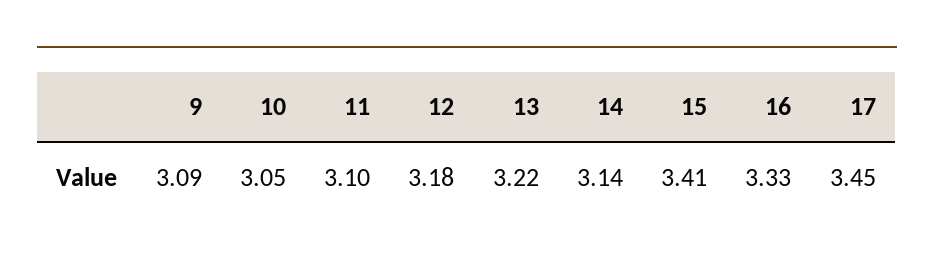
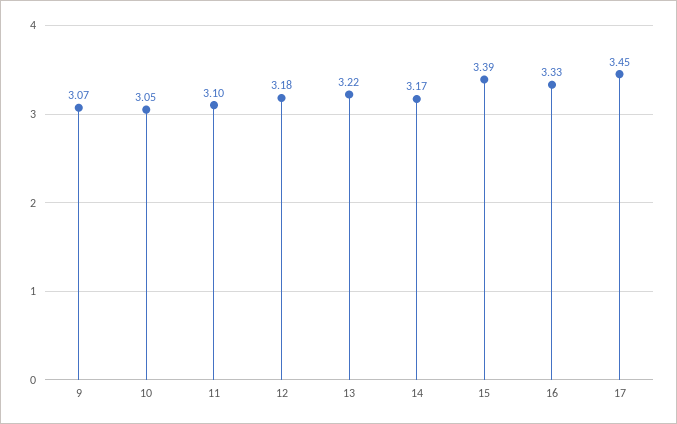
9: 3.09 -> 3.07
14: 3.14 -> 3.17
15: 3.41 -> 3.39

